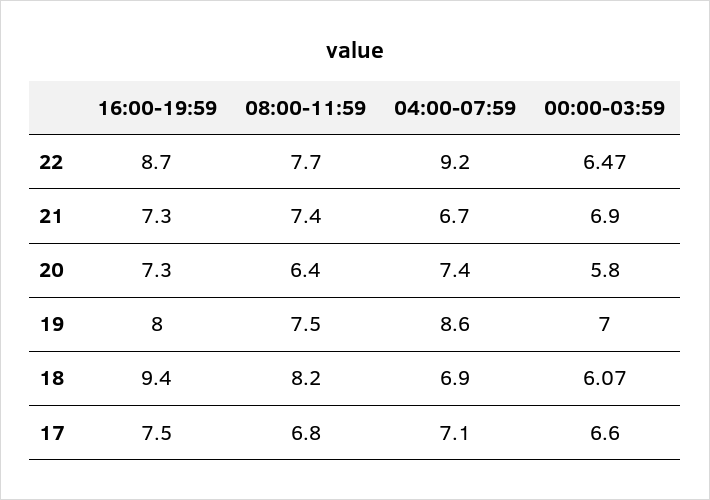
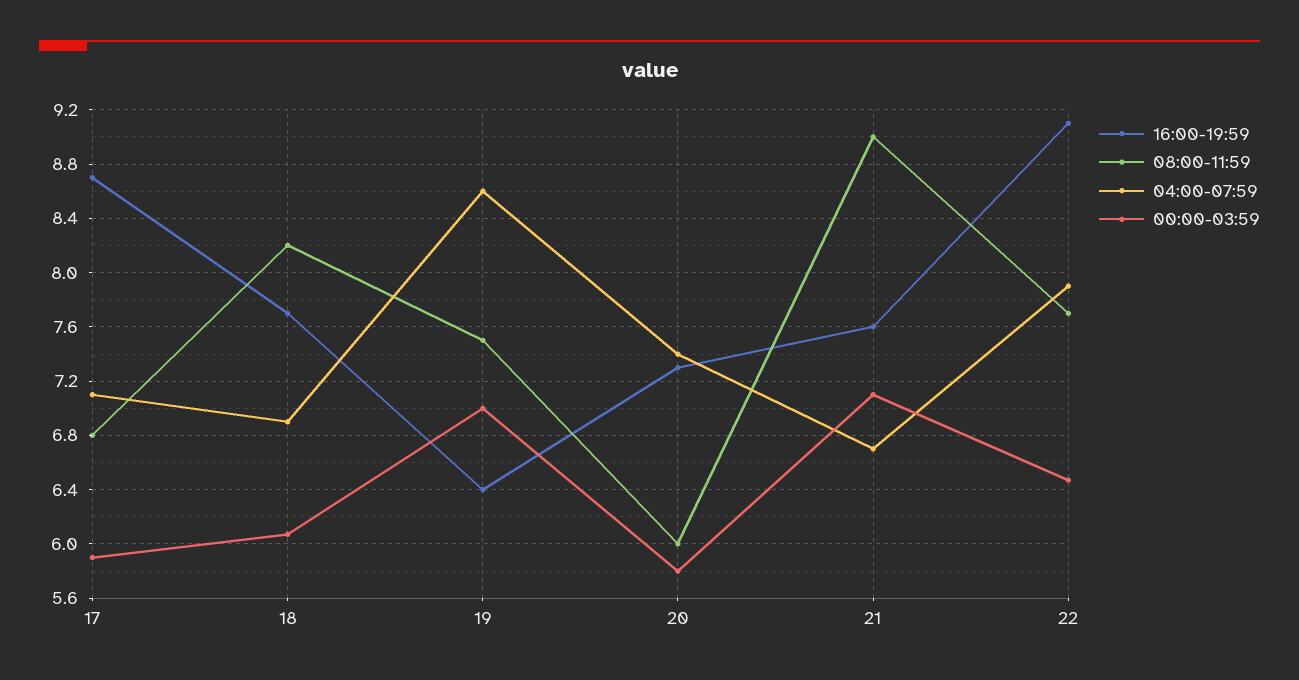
16:00-19:59, 22: 8.7 -> 9.1
04:00-07:59, 22: 9.2 -> 7.9
16:00-19:59, 21: 7.3 -> 7.6
08:00-11:59, 21: 7.4 -> 9
00:00-03:59, 21: 6.9 -> 7.1
08:00-11:59, 20: 6.4 -> 6
16:00-19:59, 19: 8 -> 6.4
16:00-19:59, 18: 9.4 -> 7.7
16:00-19:59, 17: 7.5 -> 8.7
00:00-03:59, 17: 6.6 -> 5.9

